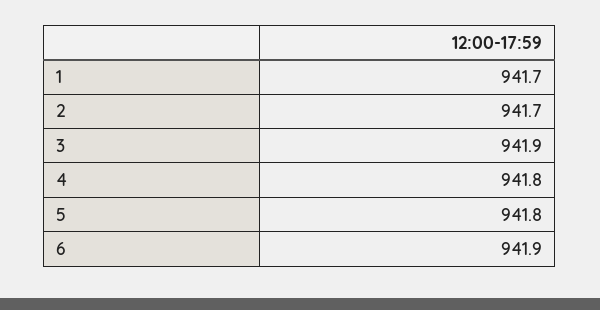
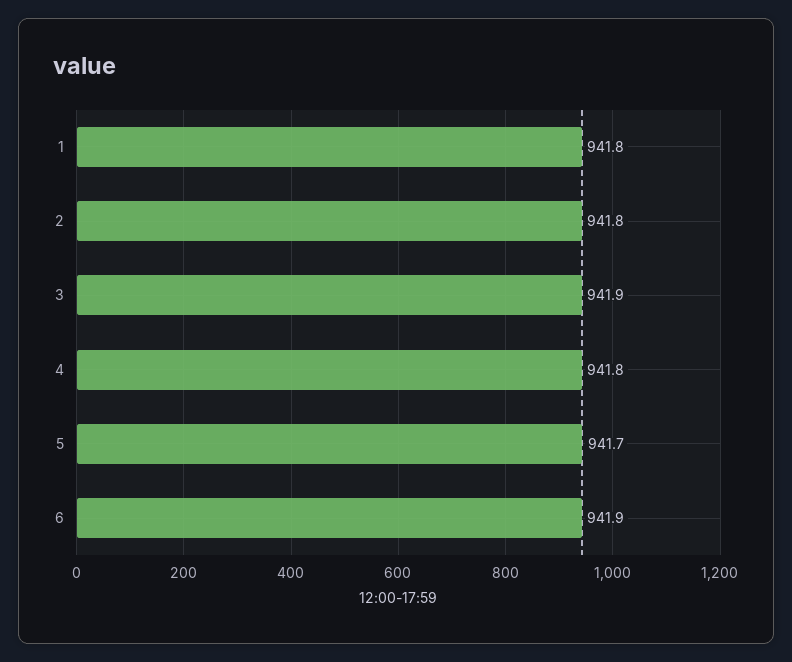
1: 941.7 -> 941.8
2: 941.7 -> 941.8
5: 941.8 -> 941.7

